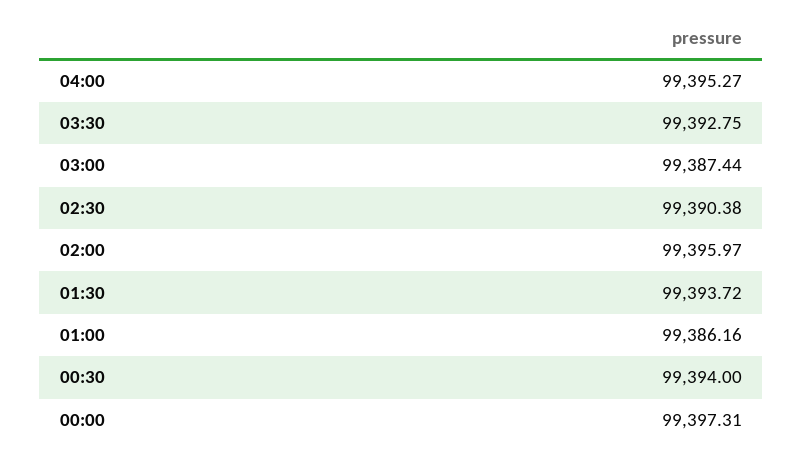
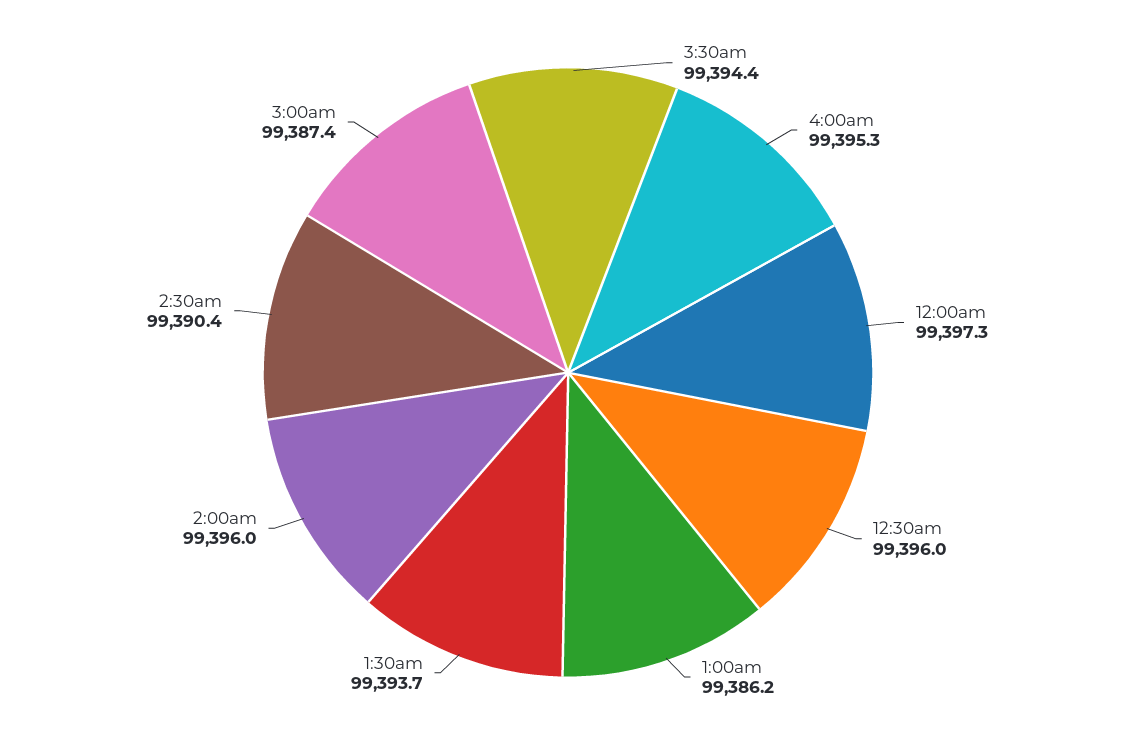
03:30: 99392.75 -> 99394.4
00:30: 99394 -> 99396

